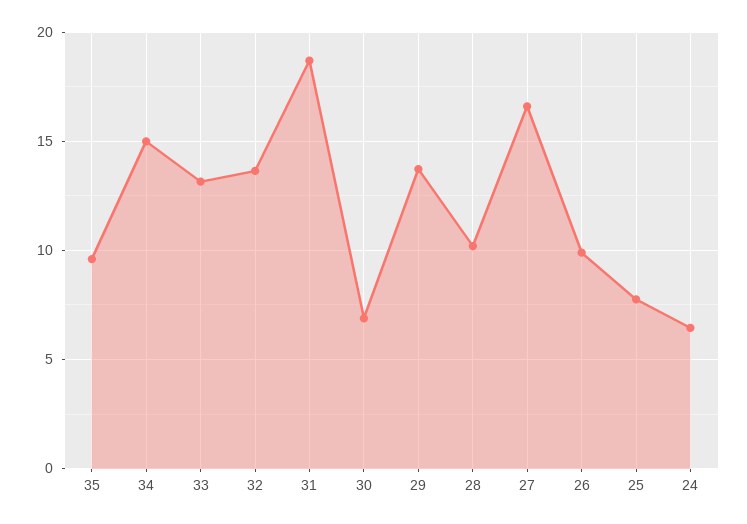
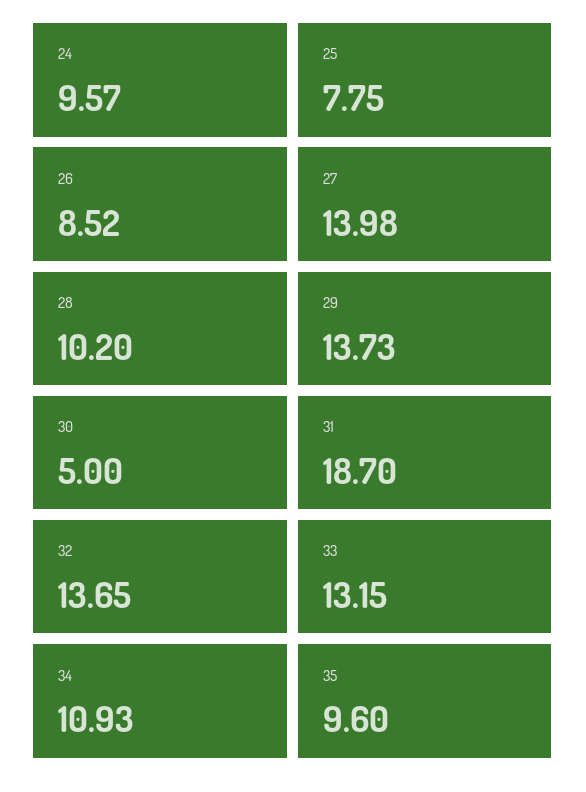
34: 15 -> 10.93
30: 7 -> 5
27: 16.5 -> 13.98
26: 10 -> 8.52
24: 6.5 -> 9.57

